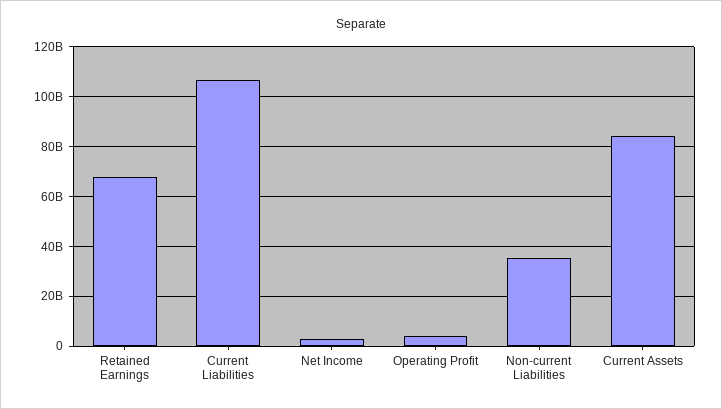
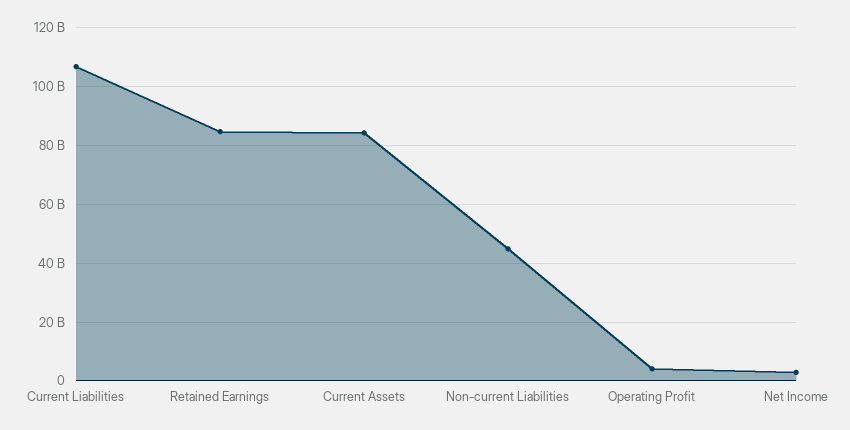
Retained Earnings: 67500000000 -> 85000000000
Non-current Liabilities: 35000000000 -> 45000000000

